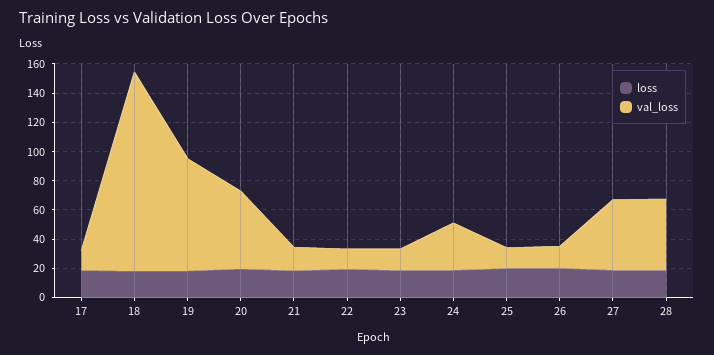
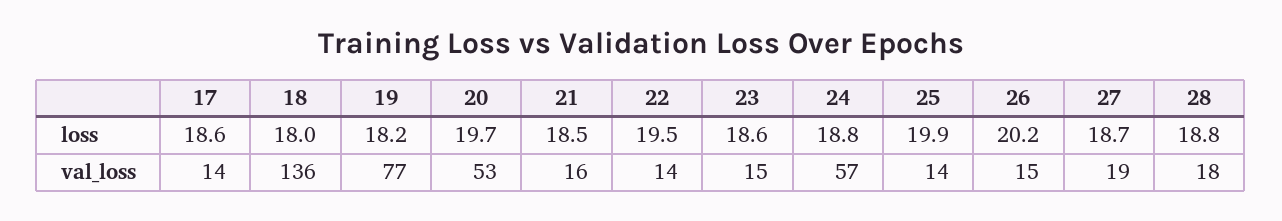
val_loss, 24: 30 -> 57
val_loss, 27: 50 -> 19
val_loss, 28: 50 -> 18

